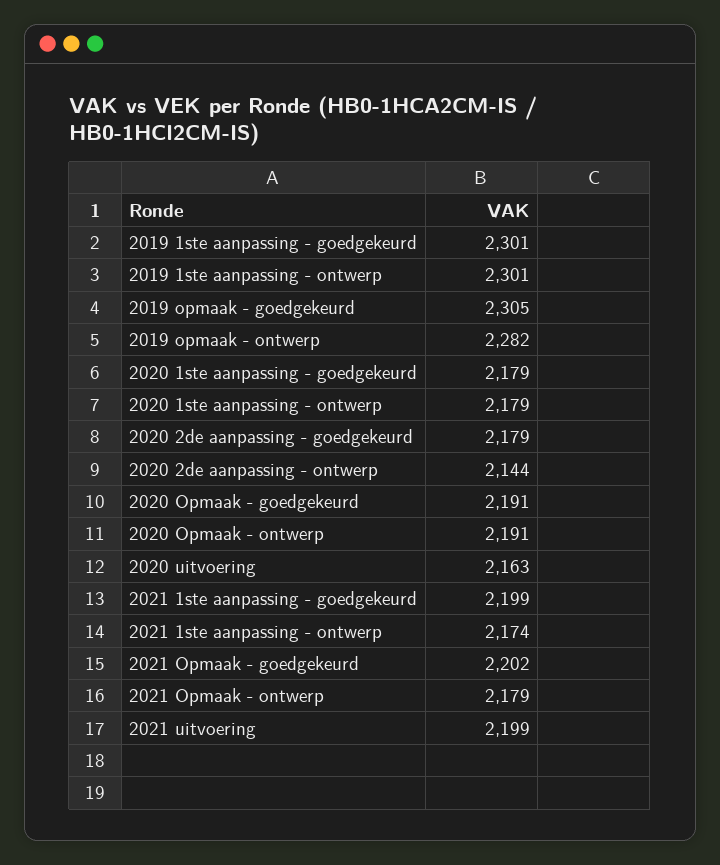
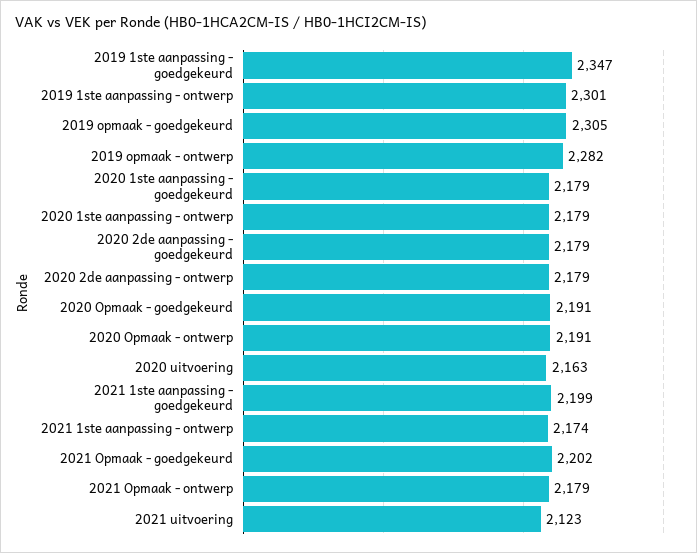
2019 1ste aanpassing - goedgekeurd: 2301 -> 2347
2020 2de aanpassing - ontwerp: 2144 -> 2179
2021 uitvoering: 2199 -> 2123

